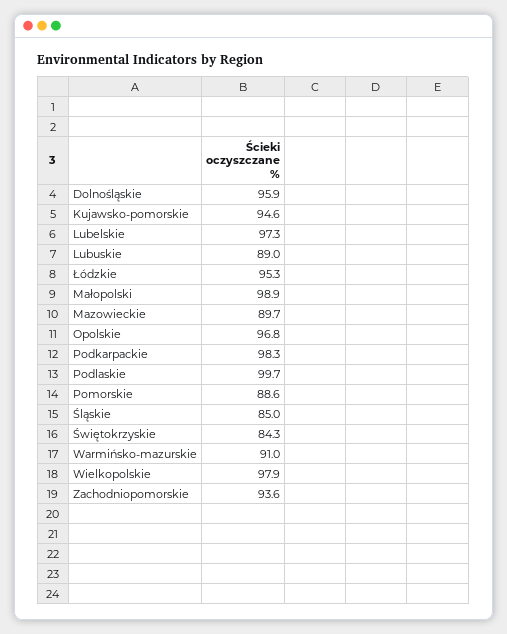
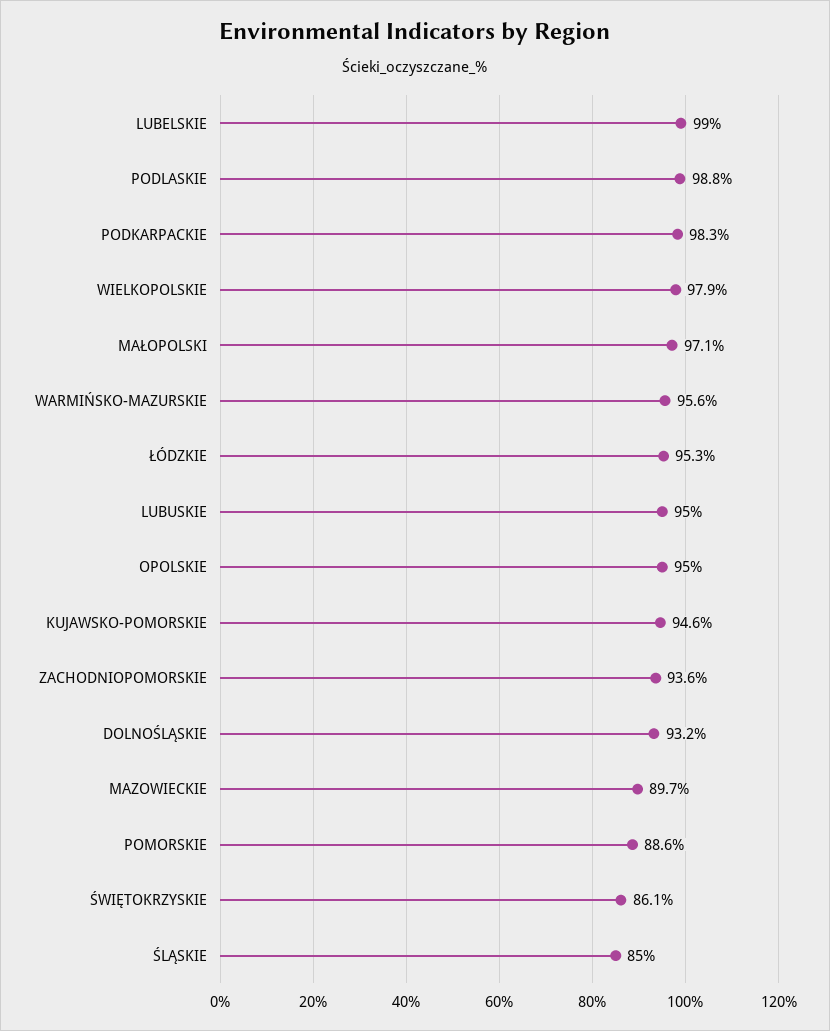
Dolnośląskie: 95.9 -> 93.2
Lubelskie: 97.3 -> 99
Lubuskie: 89 -> 95
Małopolski: 98.9 -> 97.1
Opolskie: 96.8 -> 95
Podlaskie: 99.7 -> 98.8
Świętokrzyskie: 84.3 -> 86.1
Warmińsko-mazurskie: 91 -> 95.6

